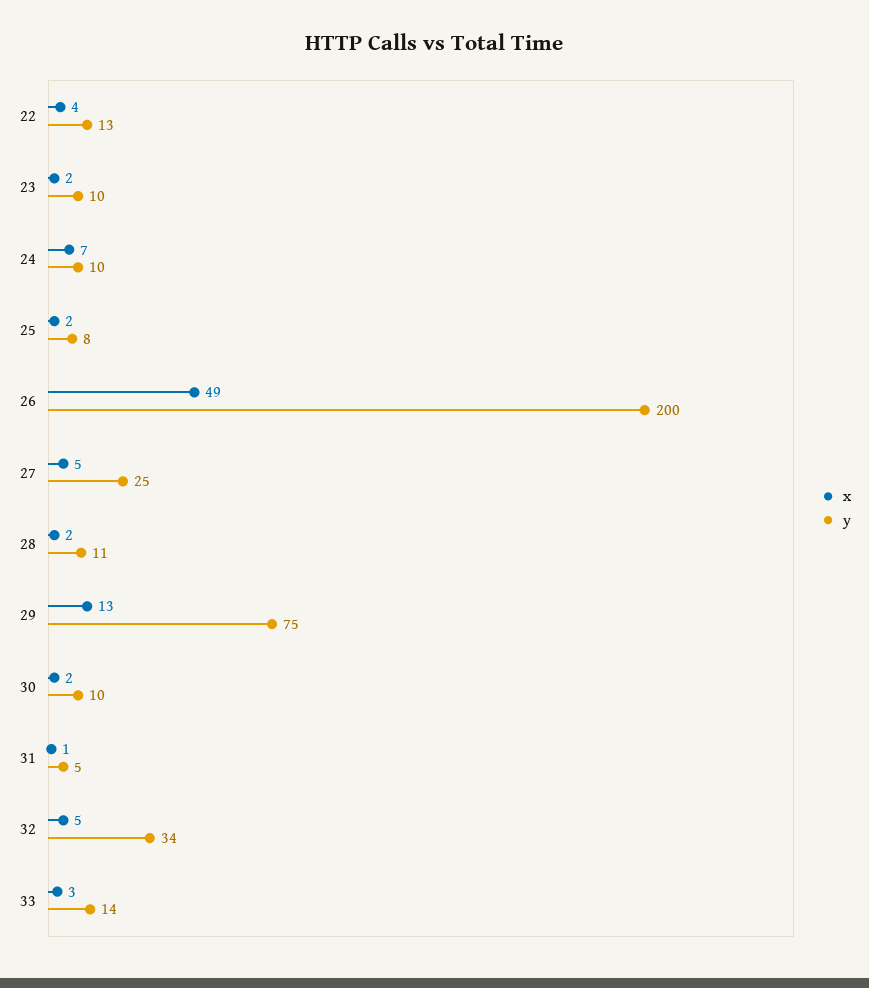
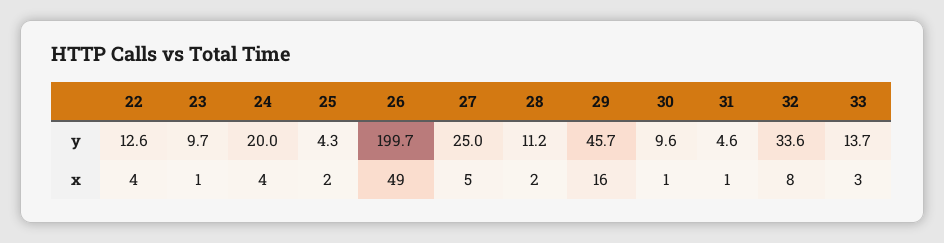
x, 23: 2 -> 1
x, 24: 7 -> 4
y, 24: 10 -> 20
y, 25: 8 -> 4.3
x, 29: 13 -> 16
y, 29: 75 -> 45.7
x, 30: 2 -> 1
x, 32: 5 -> 8

